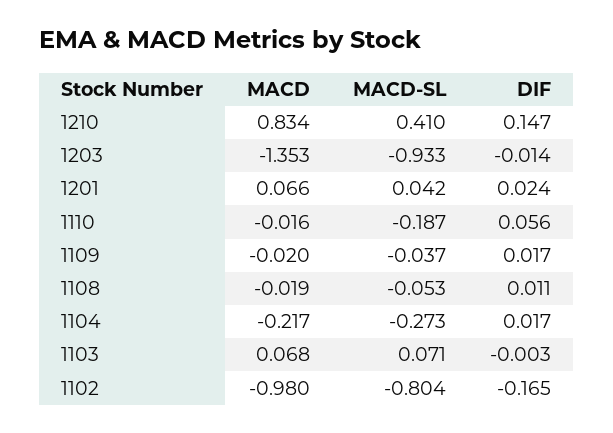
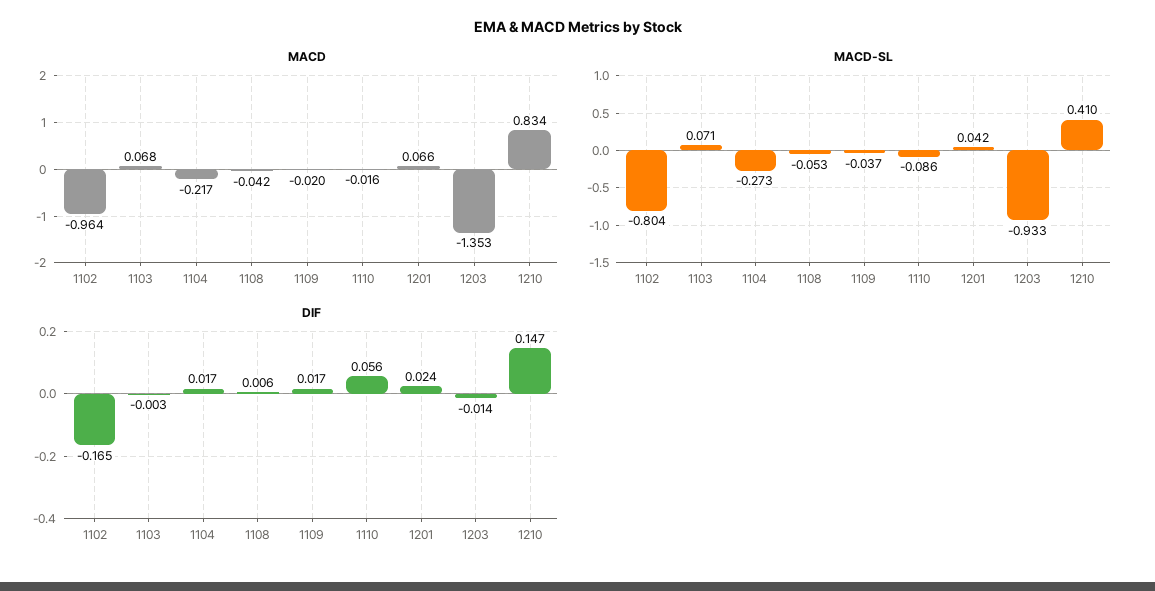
MACD-SL, 1110: -0.187 -> -0.086
MACD, 1108: -0.019 -> -0.042
DIF, 1108: 0.011 -> 0.006
MACD, 1102: -0.98 -> -0.964

